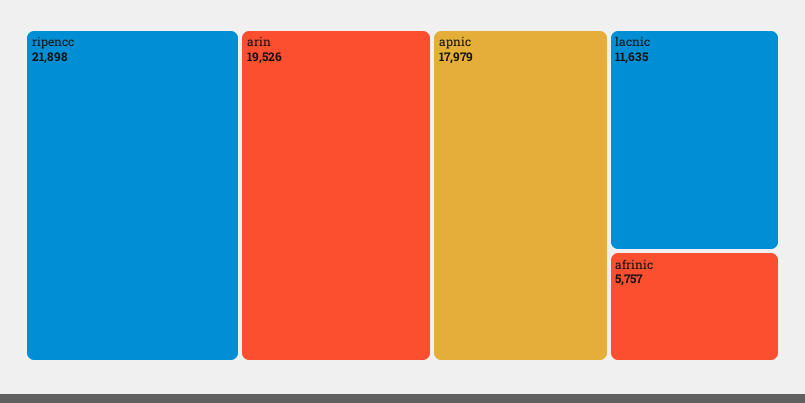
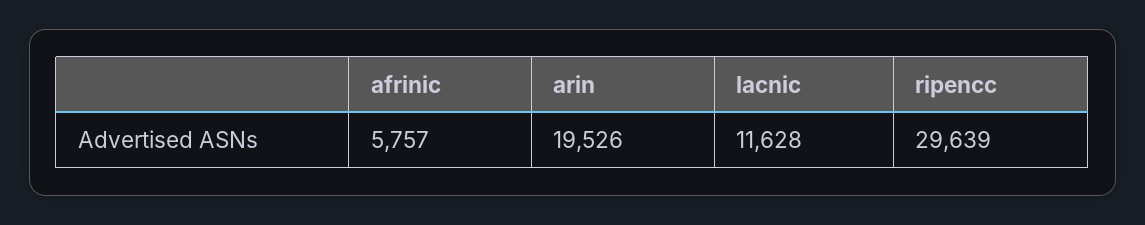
ripencc: 21898 -> 29639
apnic: 17979 -> none
lacnic: 11635 -> 11628

